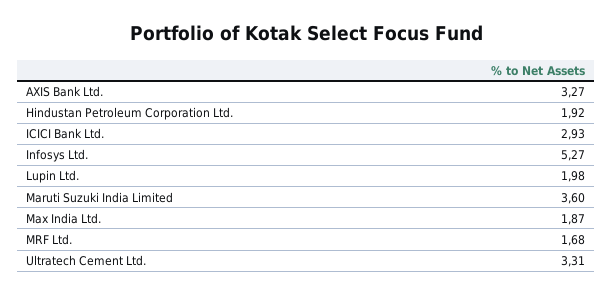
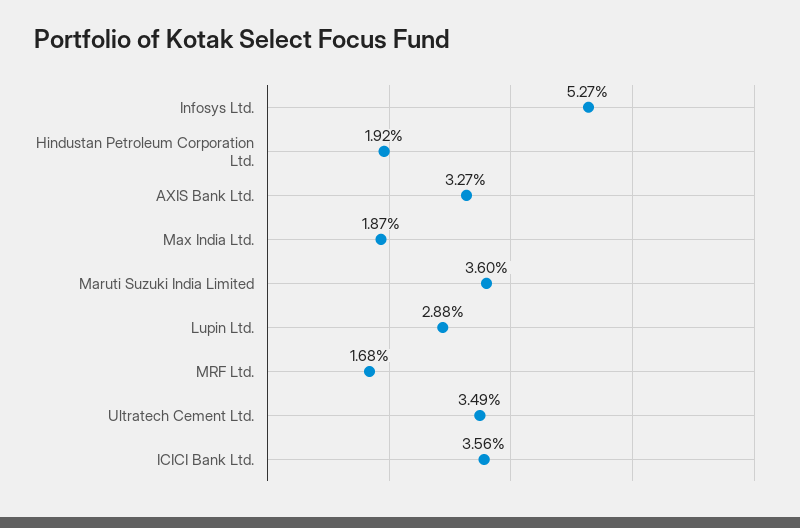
ICICI Bank Ltd.: 2.93 -> 3.56
Lupin Ltd.: 1.98 -> 2.88
Ultratech Cement Ltd.: 3.31 -> 3.49

